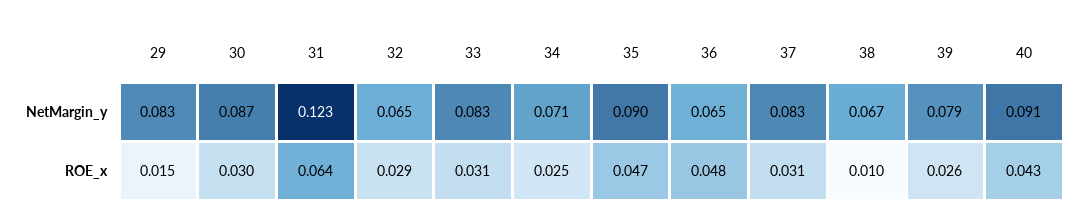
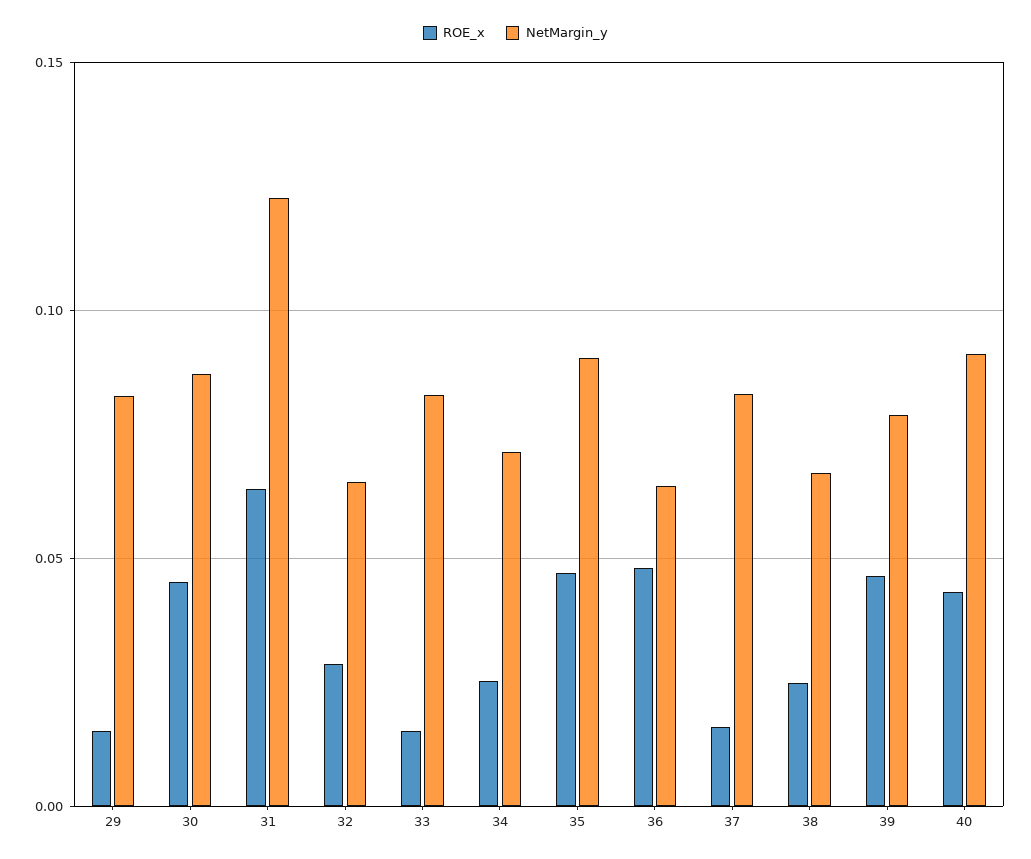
ROE_x, 30: 0.03 -> 0.045
ROE_x, 33: 0.031 -> 0.015
ROE_x, 37: 0.031 -> 0.015
ROE_x, 38: 0.01 -> 0.025
ROE_x, 39: 0.026 -> 0.045

